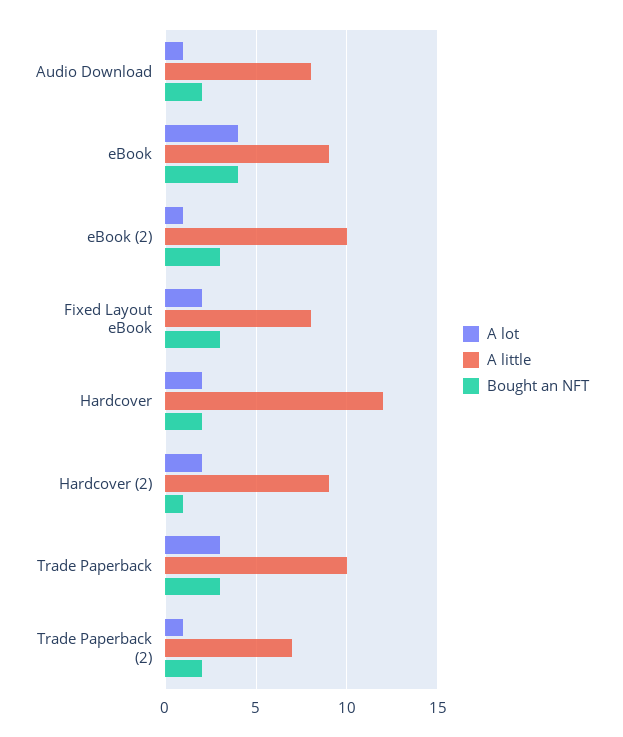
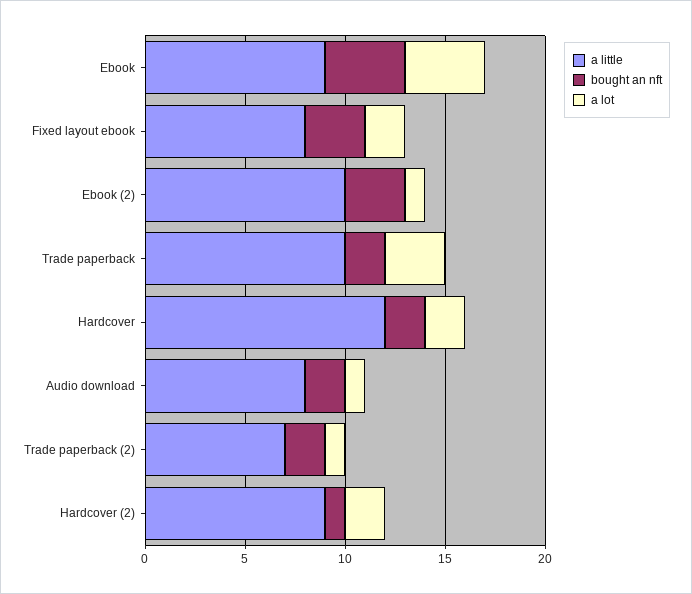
Bought an NFT, Trade Paperback: 3 -> 2

